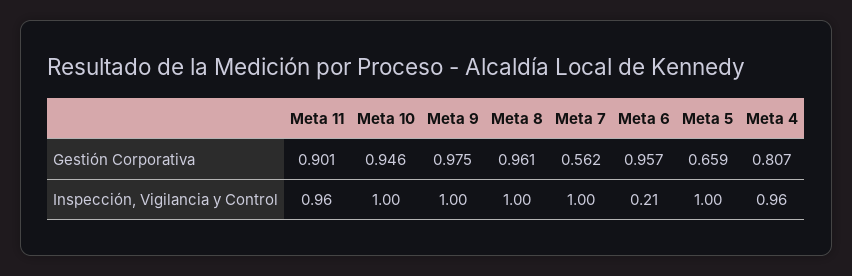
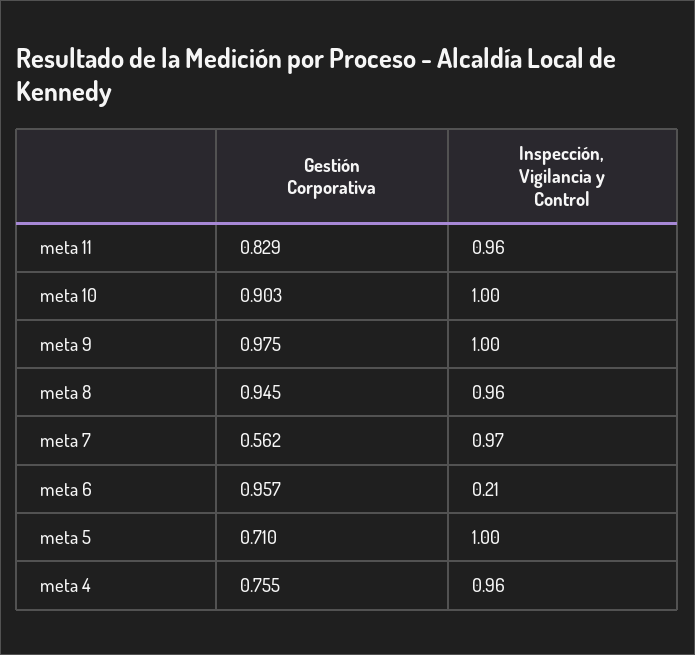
Meta 11, Gestión Corporativa: 0.901 -> 0.829
Meta 10, Gestión Corporativa: 0.946 -> 0.903
Meta 8, Gestión Corporativa: 0.961 -> 0.945
Meta 5, Gestión Corporativa: 0.659 -> 0.71
Meta 4, Gestión Corporativa: 0.807 -> 0.755
Meta 8, Inspección, Vigilancia y Control: 1 -> 0.96
Meta 7, Inspección, Vigilancia y Control: 1 -> 0.97

